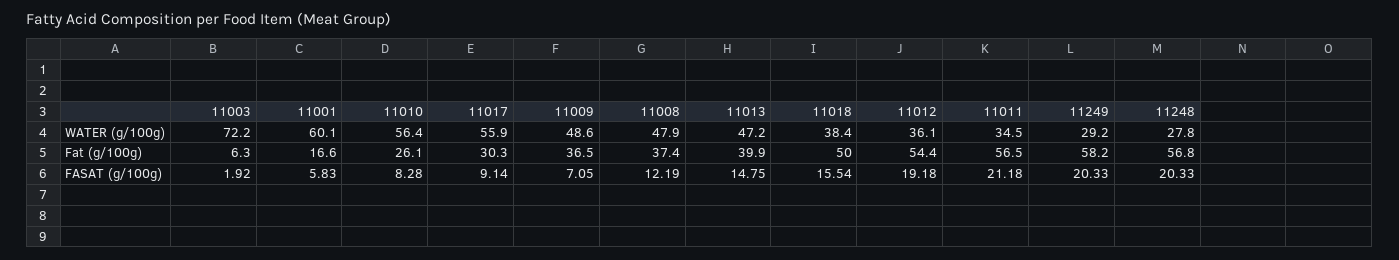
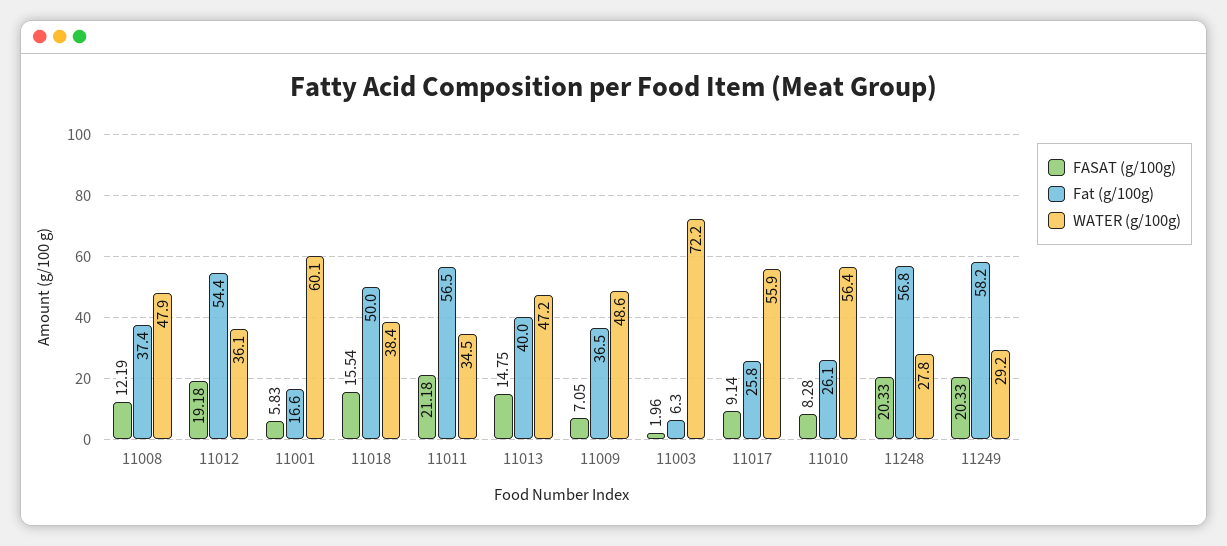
Fat (g/100g), 11017: 30.3 -> 25.8
Fat (g/100g), 11013: 39.9 -> 40
FASAT (g/100g), 11003: 1.92 -> 1.96

